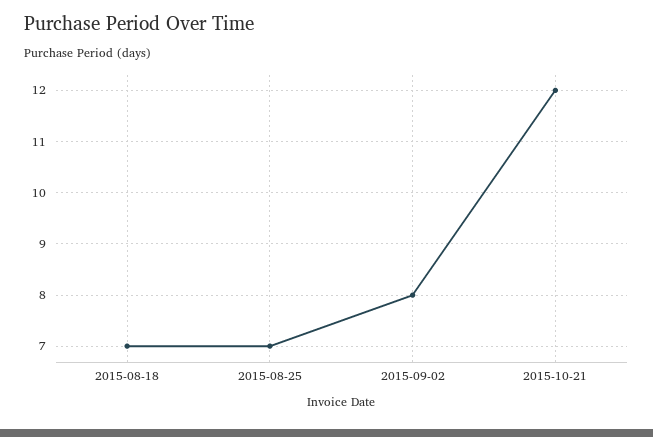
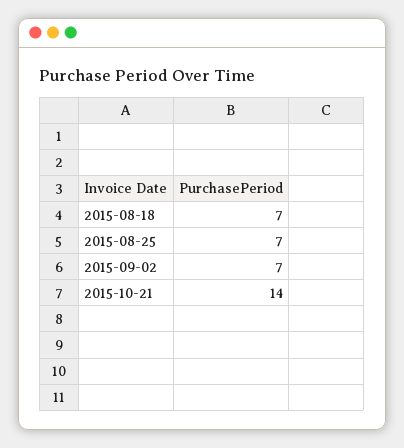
2015-09-02: 8 -> 7
2015-10-21: 12 -> 14

